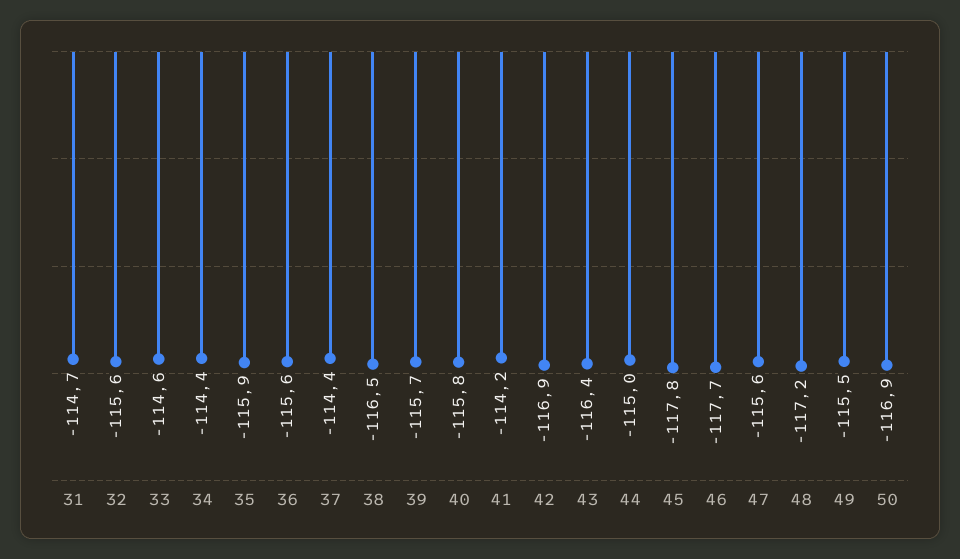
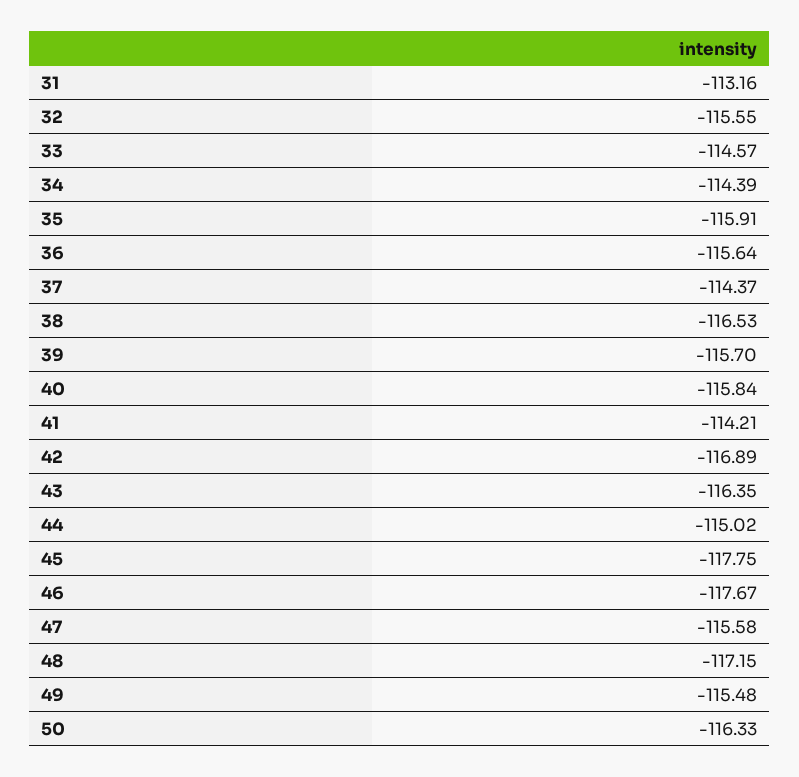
31: -114.7 -> -113.16
50: -116.9 -> -116.33

